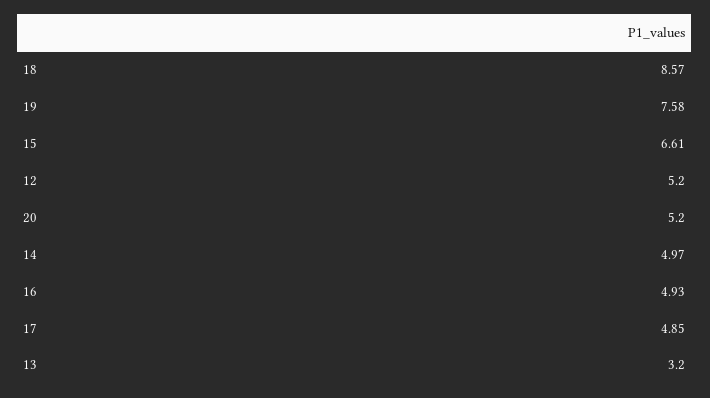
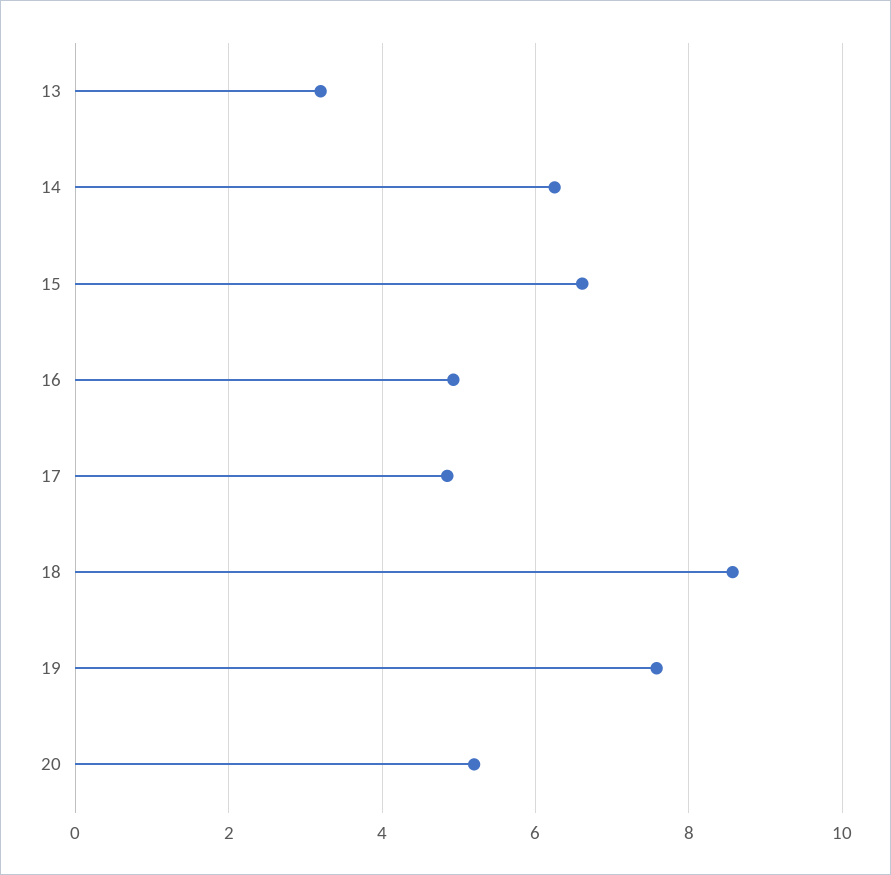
12: 5.2 -> none
14: 4.97 -> 6.2

